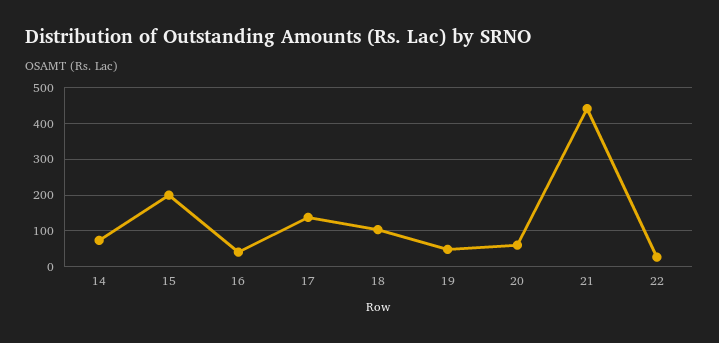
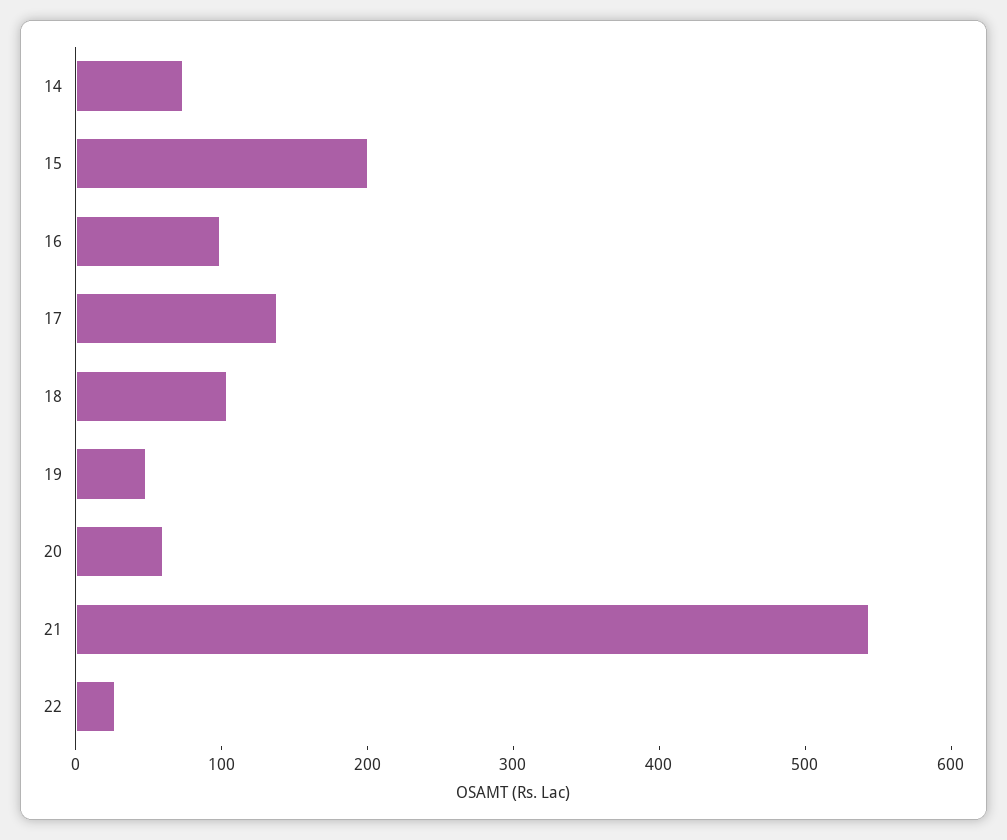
16: 40 -> 100
21: 440 -> 540

